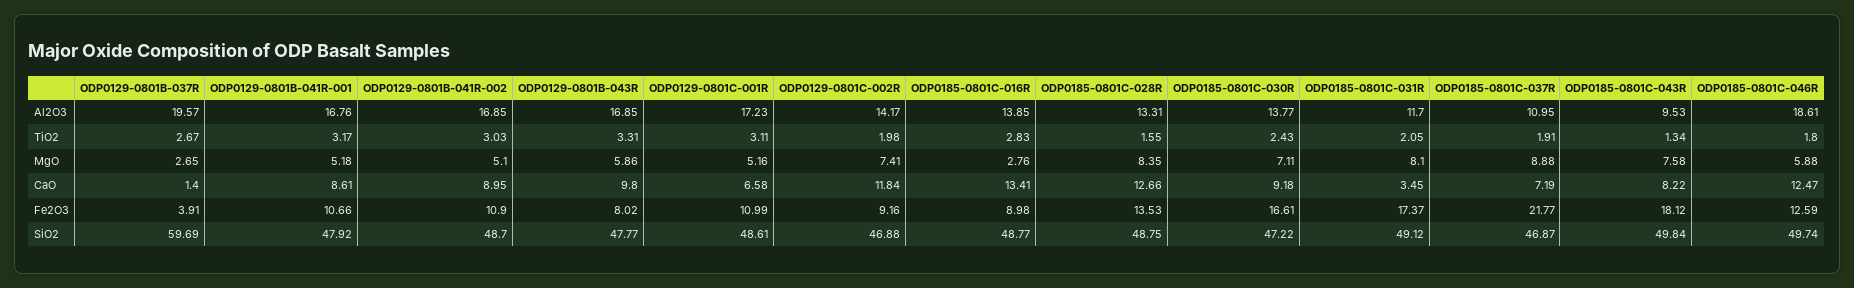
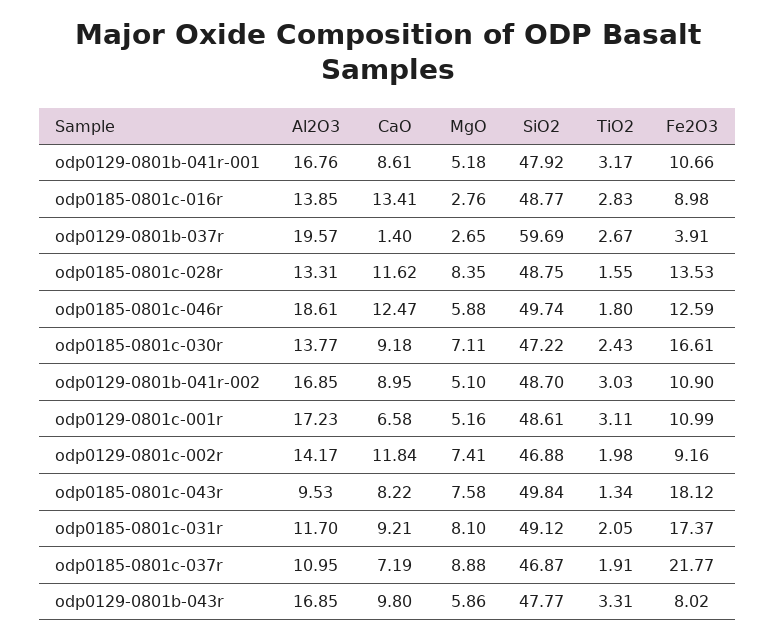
ODP0185-0801C-028R, CaO: 12.66 -> 11.62
ODP0185-0801C-031R, CaO: 3.45 -> 9.21

